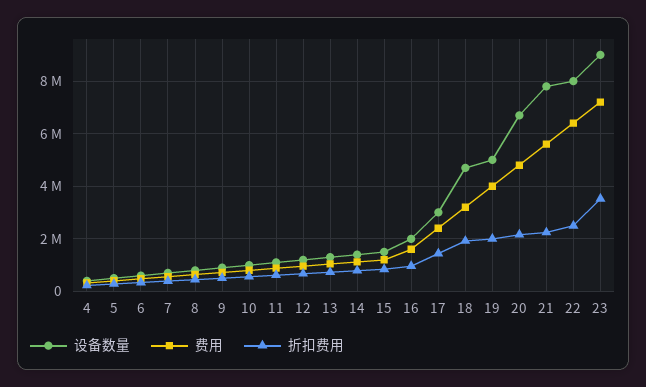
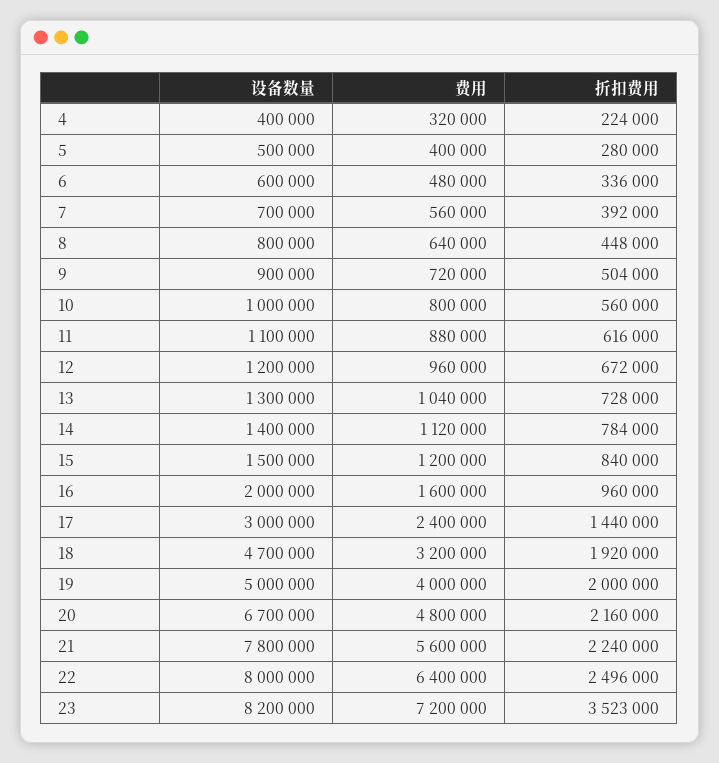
设备数量, 23: 9000000 -> 8200000

